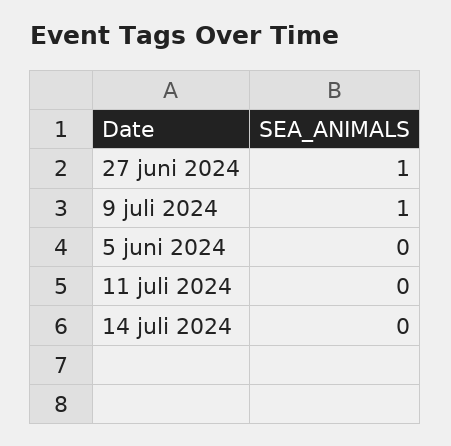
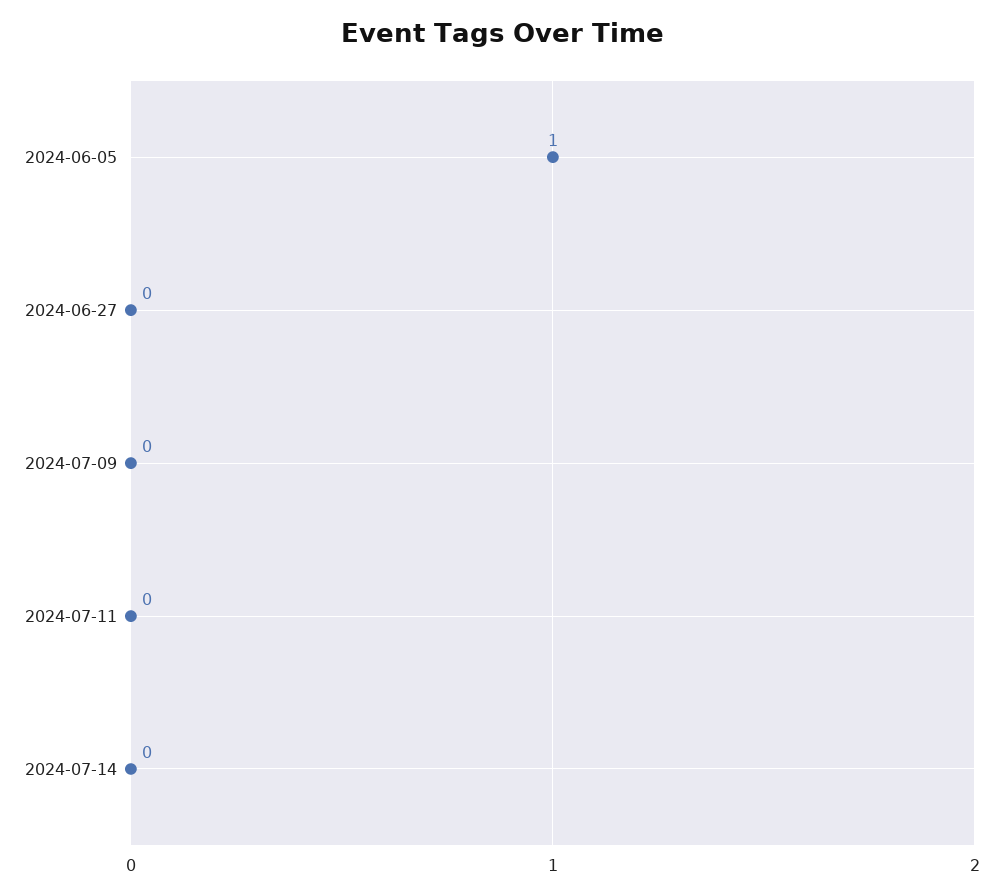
27 juni 2024: 1 -> 0
9 juli 2024: 1 -> 0
5 juni 2024: 0 -> 1

